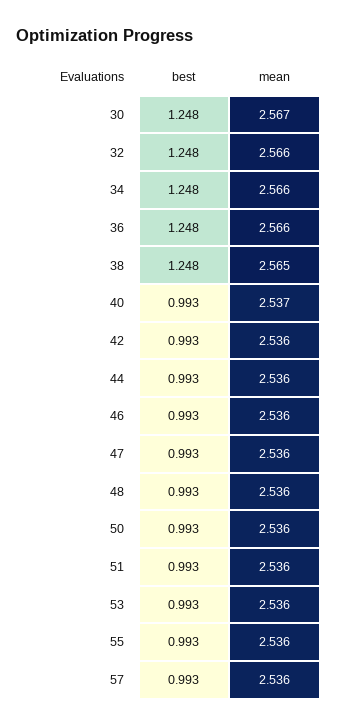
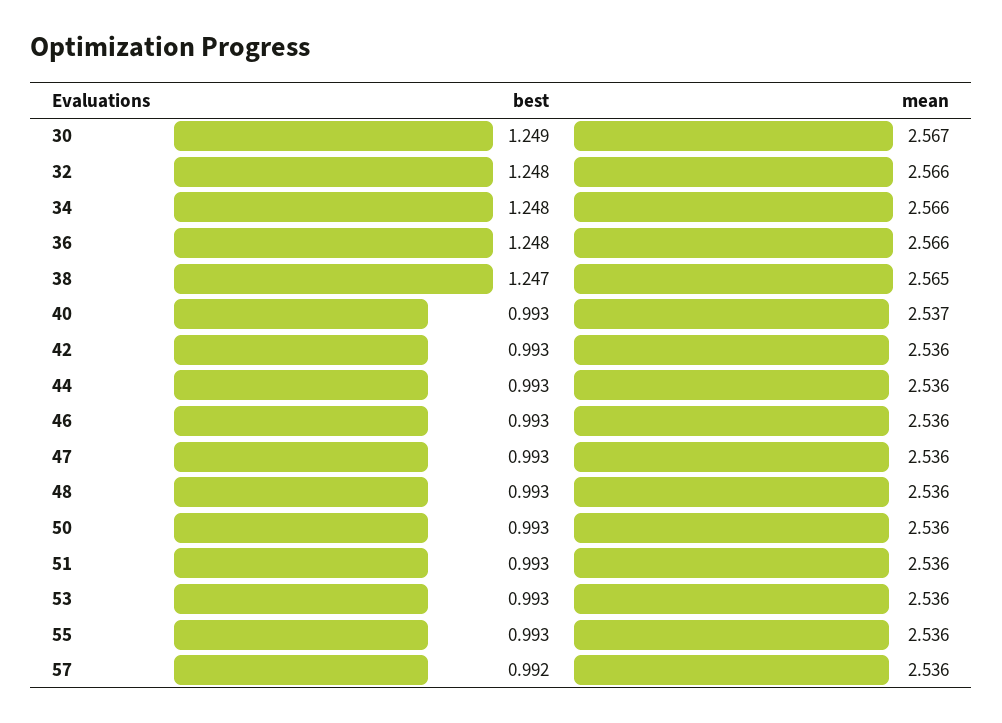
best, 30: 1.248 -> 1.249
best, 38: 1.248 -> 1.247
best, 57: 0.993 -> 0.992

